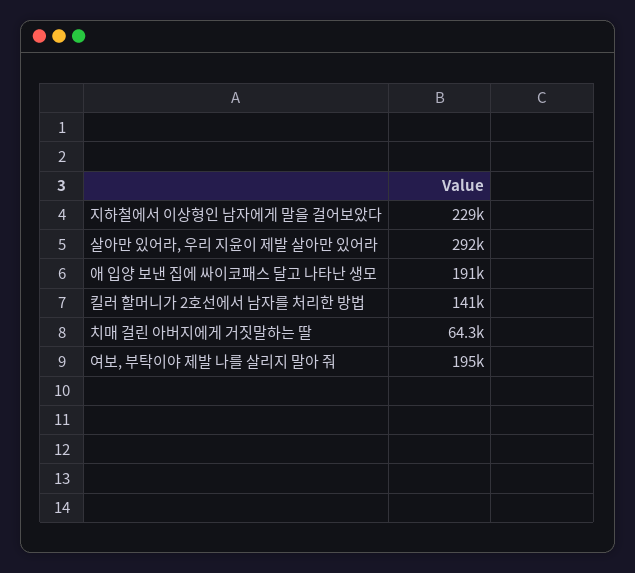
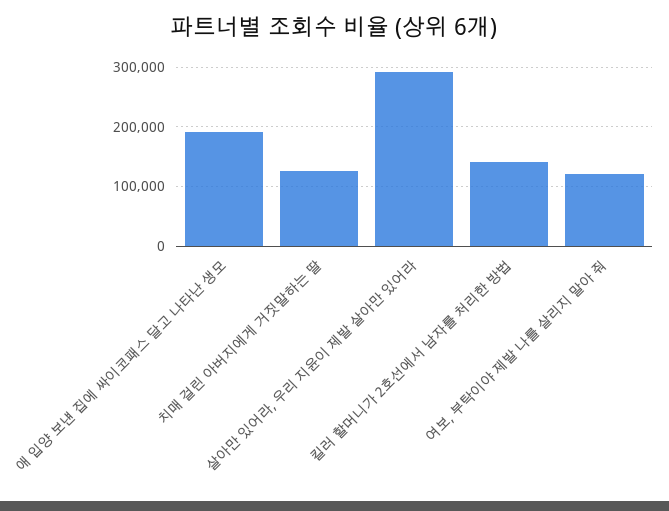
지하철에서 이상형인 남자에게 말을 걸어보았다: 229000 -> none
치매 걸린 아버지에게 거짓말하는 딸: 64300 -> 120000
여보, 부탁이야 제발 나를 살리지 말아 줘: 195000 -> 120000

